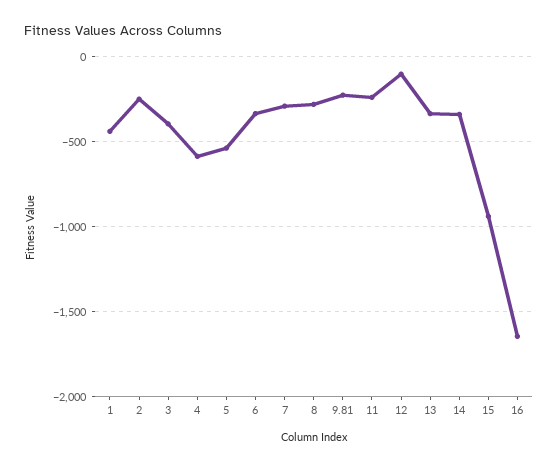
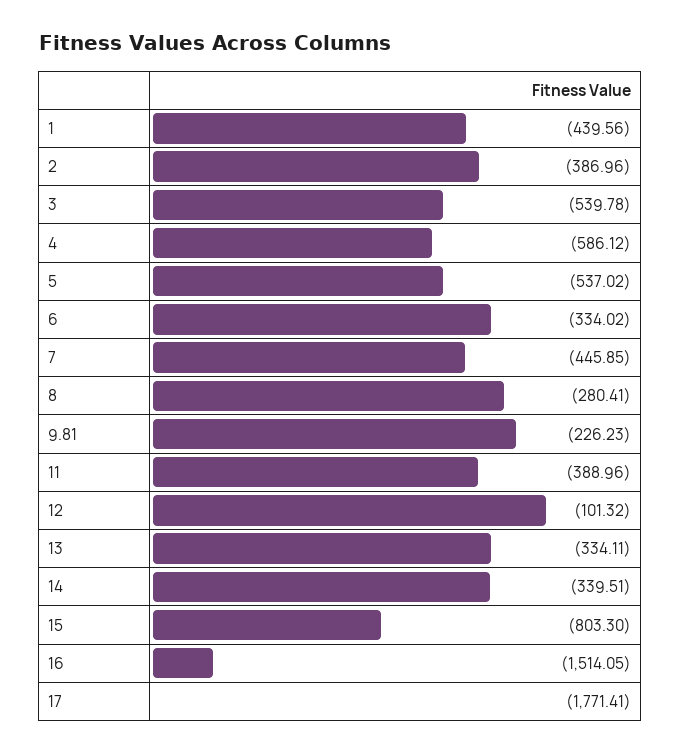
2: -250 -> -386.96
3: -400 -> -539.78
7: -300 -> -445.85
11: -250 -> -388.96
15: -950 -> -803.3
16: -1650 -> -1514.05
17: none -> -1771.41

